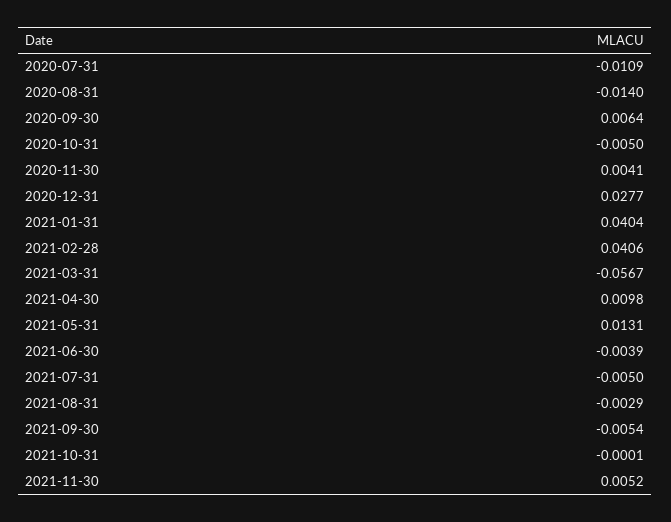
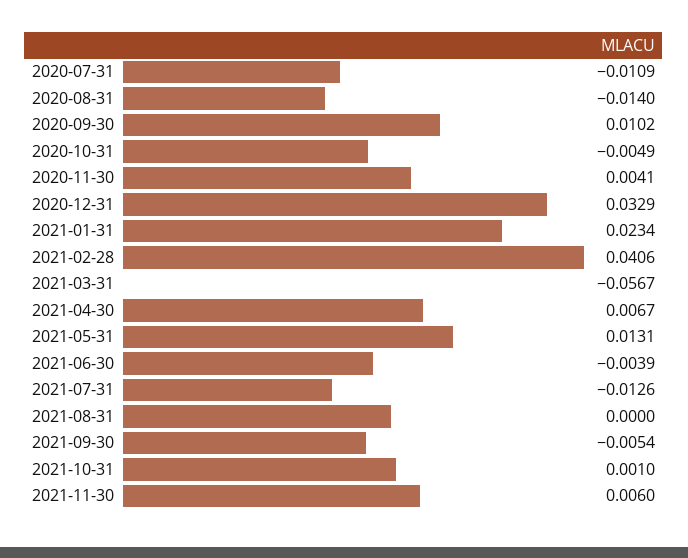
2020-09-30: 0.0064 -> 0.0102
2020-10-31: -0.005 -> -0.0049
2020-12-31: 0.0277 -> 0.0329
2021-01-31: 0.0404 -> 0.0234
2021-04-30: 0.0098 -> 0.0067
2021-07-31: -0.005 -> -0.0126
2021-08-31: -0.0029 -> 0
2021-10-31: -0.0001 -> 0.001
2021-11-30: 0.0052 -> 0.006

